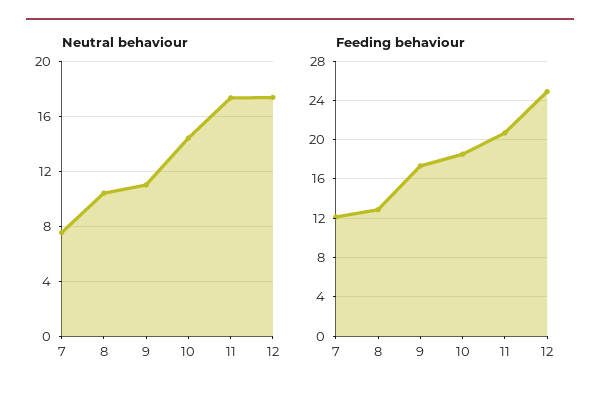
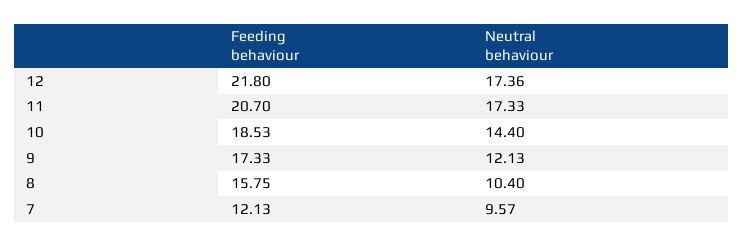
Neutral behaviour, 7: 7.5 -> 9.57
Neutral behaviour, 9: 11 -> 12.13
Feeding behaviour, 8: 13 -> 15.75
Feeding behaviour, 12: 25 -> 21.8

